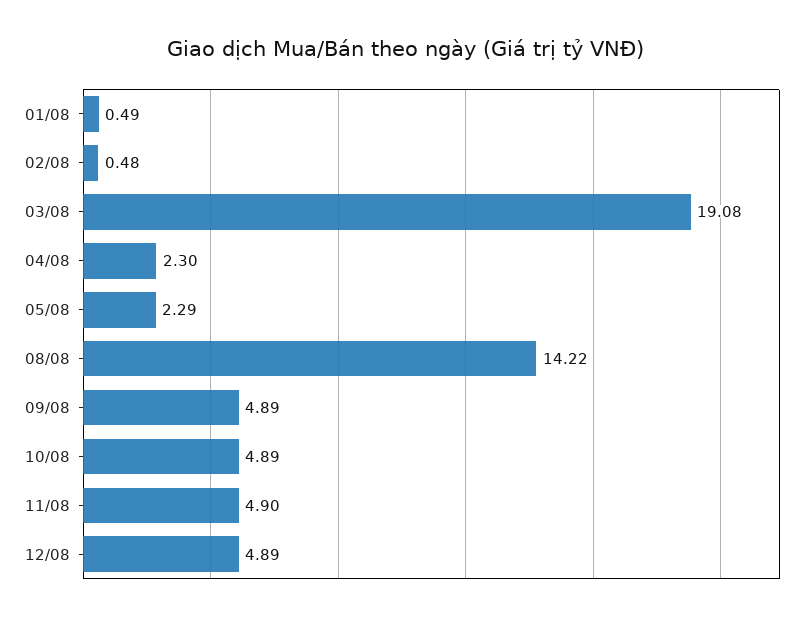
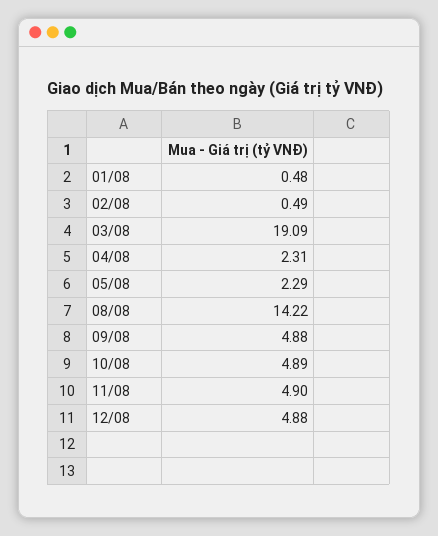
01/08: 0.49 -> 0.48
02/08: 0.48 -> 0.49
03/08: 19.08 -> 19.09
04/08: 2.3 -> 2.31
09/08: 4.89 -> 4.88
12/08: 4.89 -> 4.88

